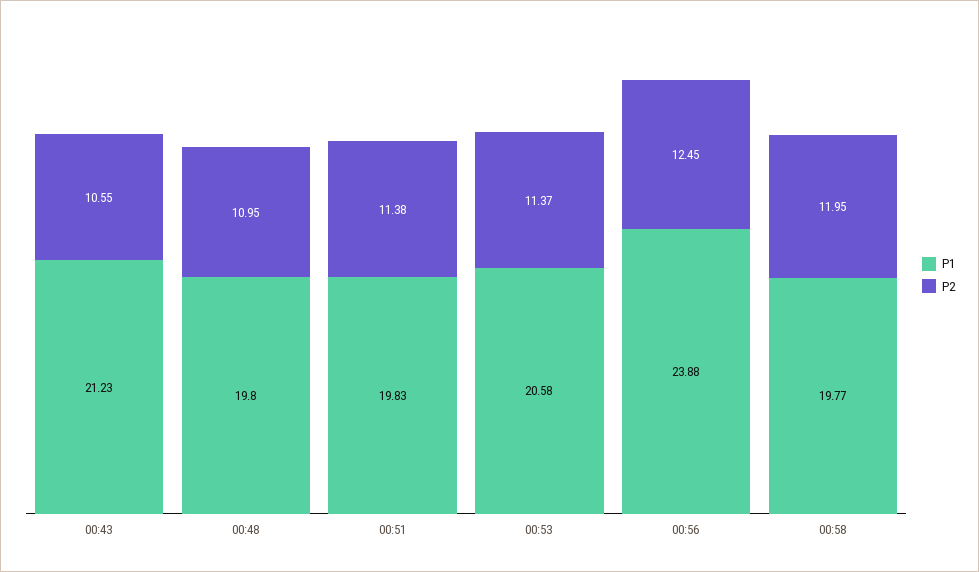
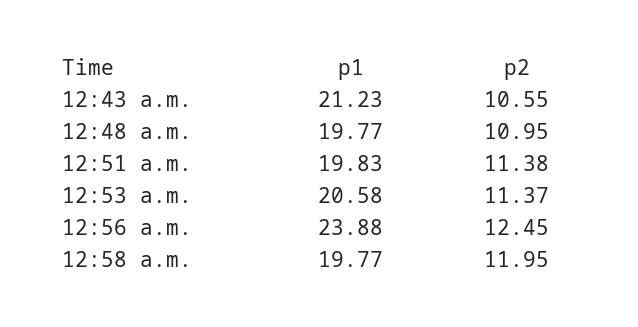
P1, 00:48: 19.8 -> 19.77

